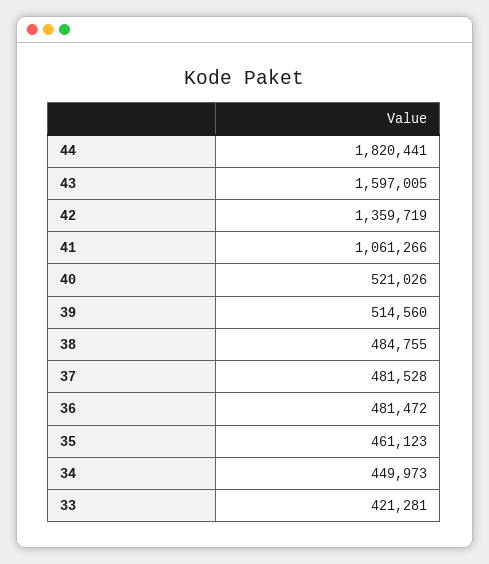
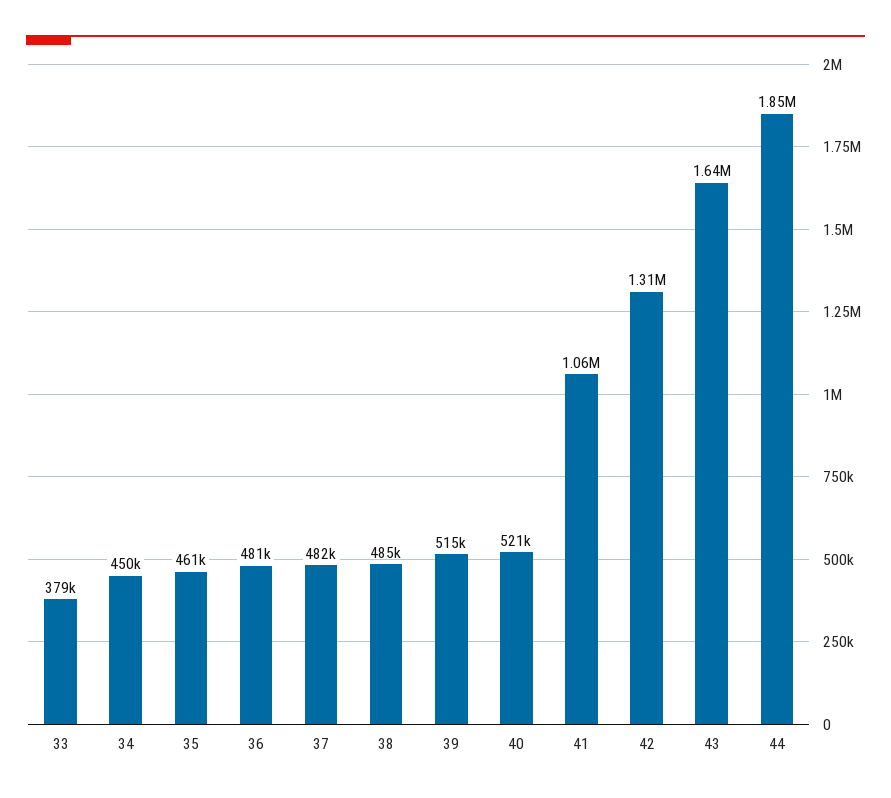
44: 1820441 -> 1850000
43: 1597005 -> 1640000
42: 1359719 -> 1310000
33: 421281 -> 379000

